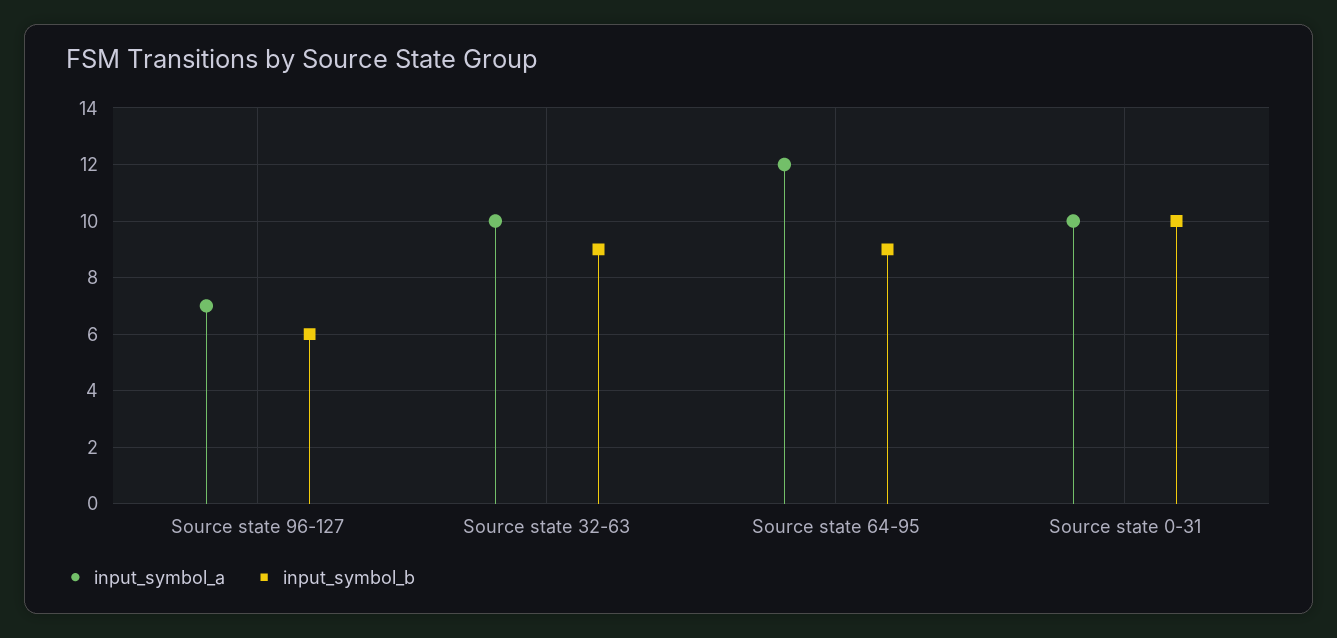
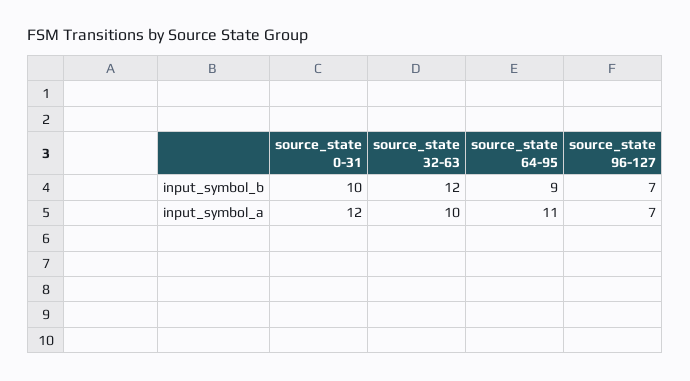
input_symbol_b, Source state 96-127: 6 -> 7
input_symbol_b, Source state 32-63: 9 -> 12
input_symbol_a, Source state 64-95: 12 -> 11
input_symbol_a, Source state 0-31: 10 -> 12

